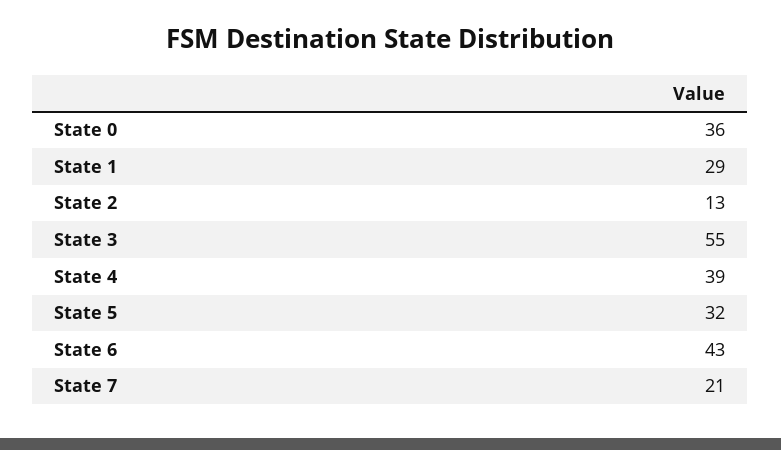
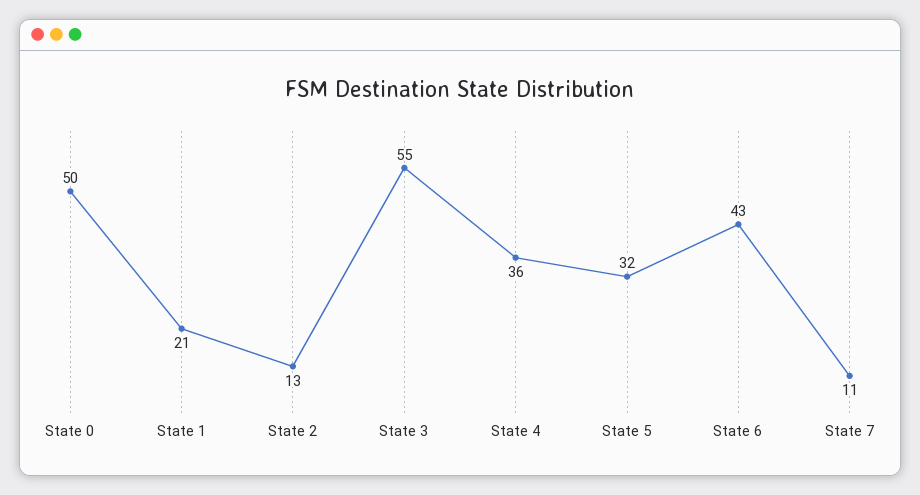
State 0: 36 -> 50
State 1: 29 -> 21
State 4: 39 -> 36
State 7: 21 -> 11

